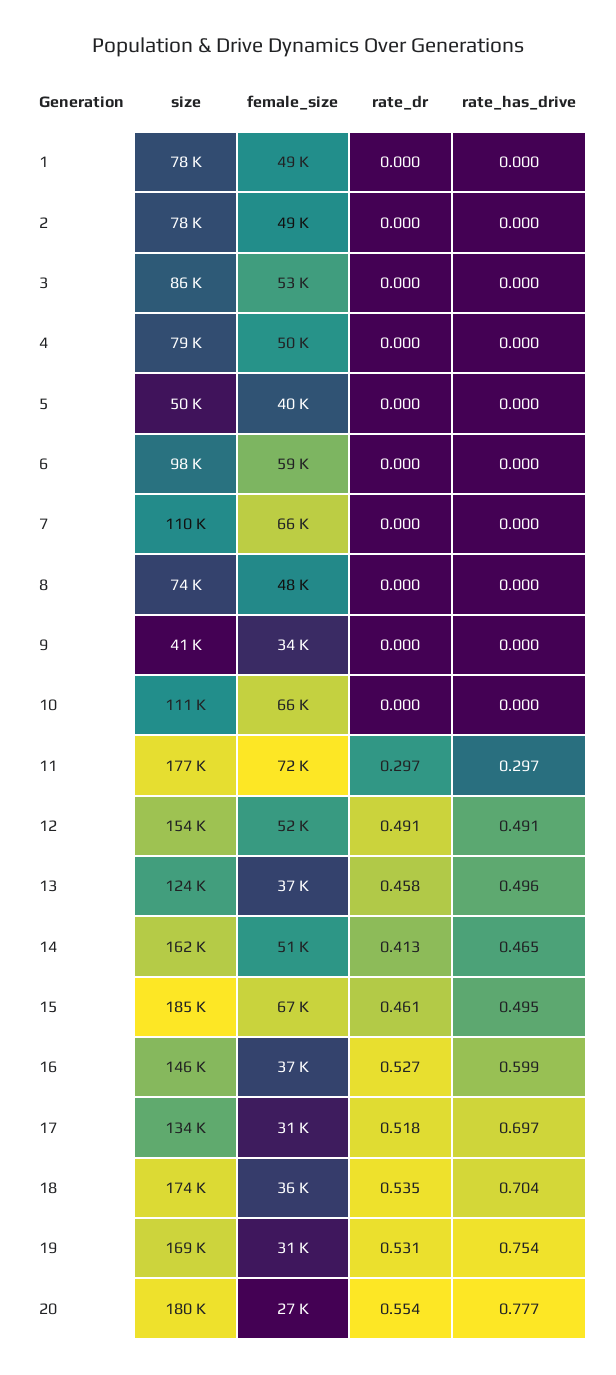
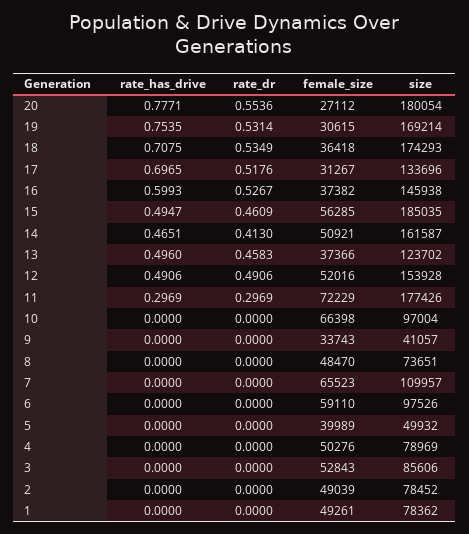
size, 10: 111000 -> 97004
female_size, 15: 67000 -> 56285
rate_has_drive, 18: 0.704 -> 0.7075

